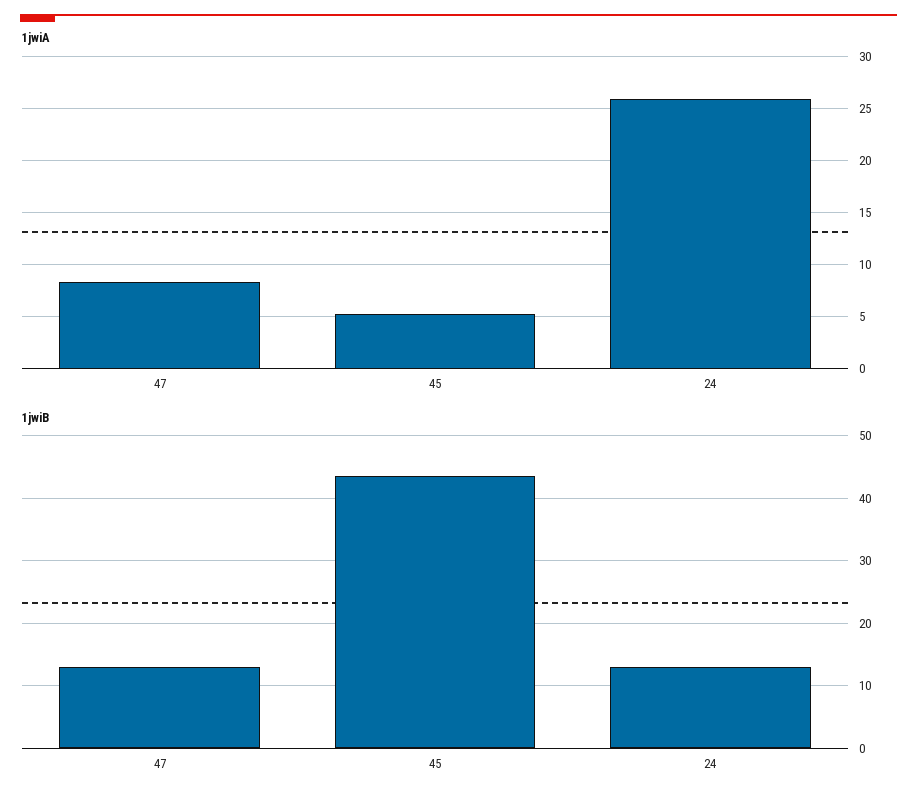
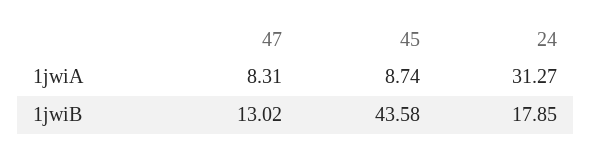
1jwiA, 45: 5 -> 8.74
1jwiA, 24: 26 -> 31.27
1jwiB, 24: 13 -> 17.85

